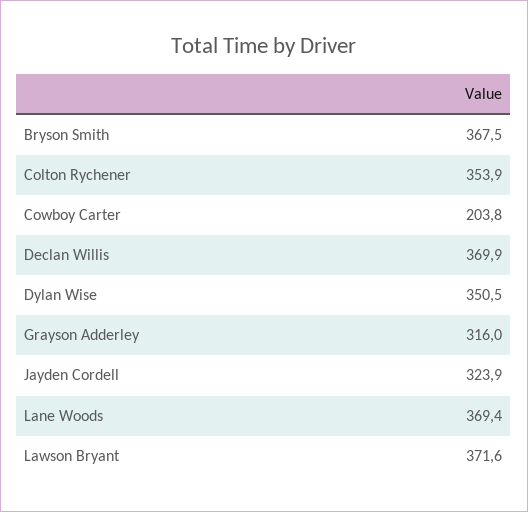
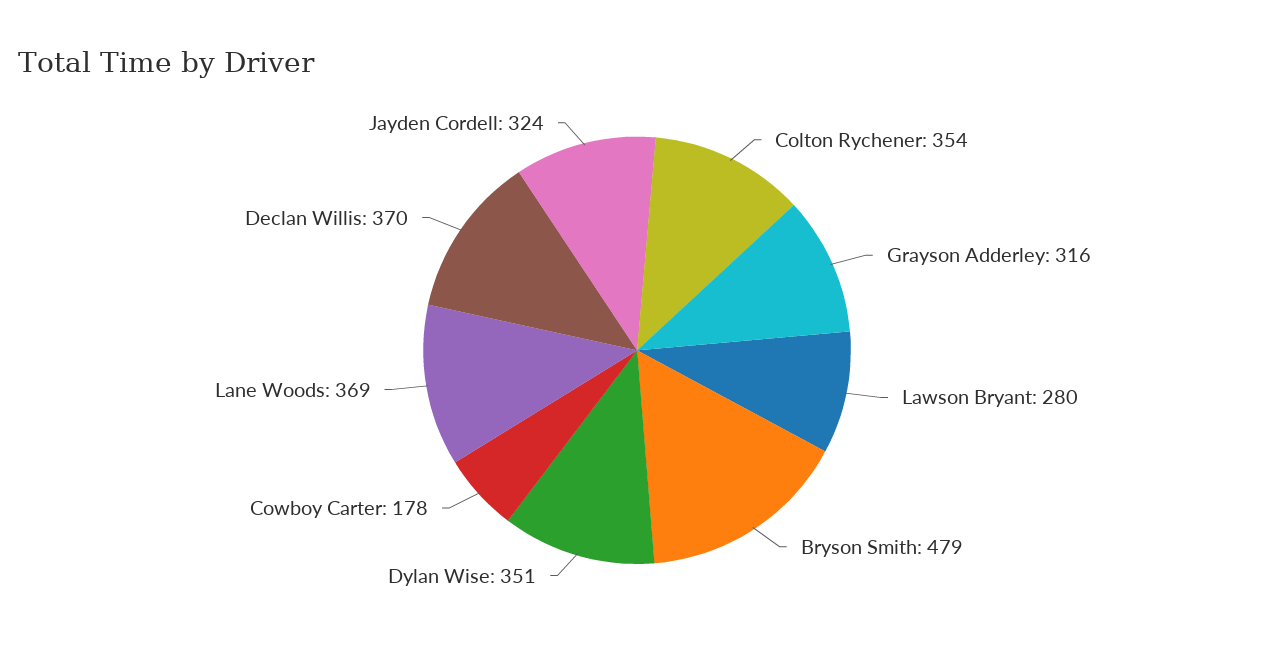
Bryson Smith: 367.5 -> 479
Cowboy Carter: 203.8 -> 178
Lawson Bryant: 371.6 -> 280

